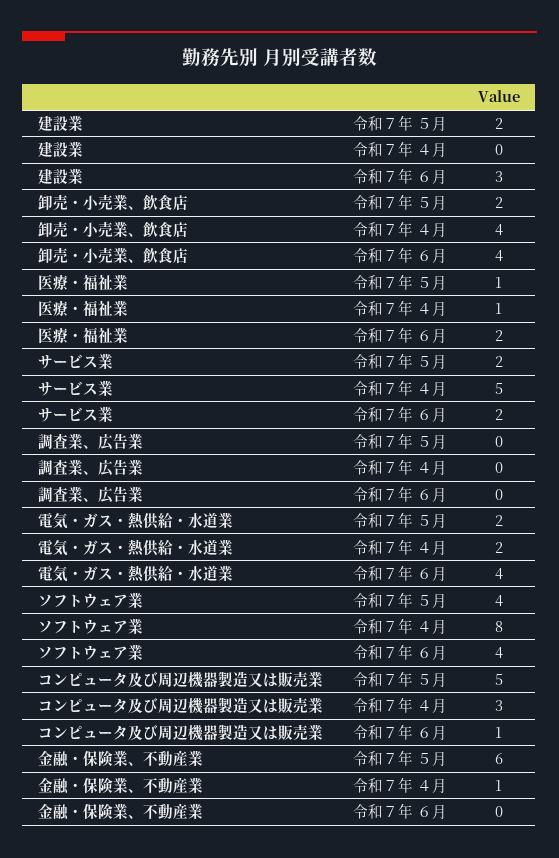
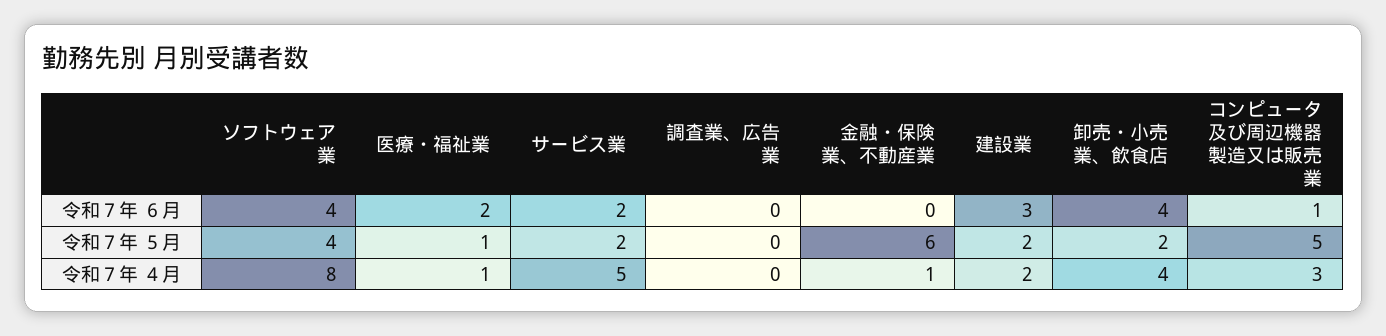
建設業, 令和７年 ４月: 0 -> 2
電気・ガス・熱供給・水道業, 令和７年 ５月: 2 -> none
電気・ガス・熱供給・水道業, 令和７年 ４月: 2 -> none
電気・ガス・熱供給・水道業, 令和７年 ６月: 4 -> none

